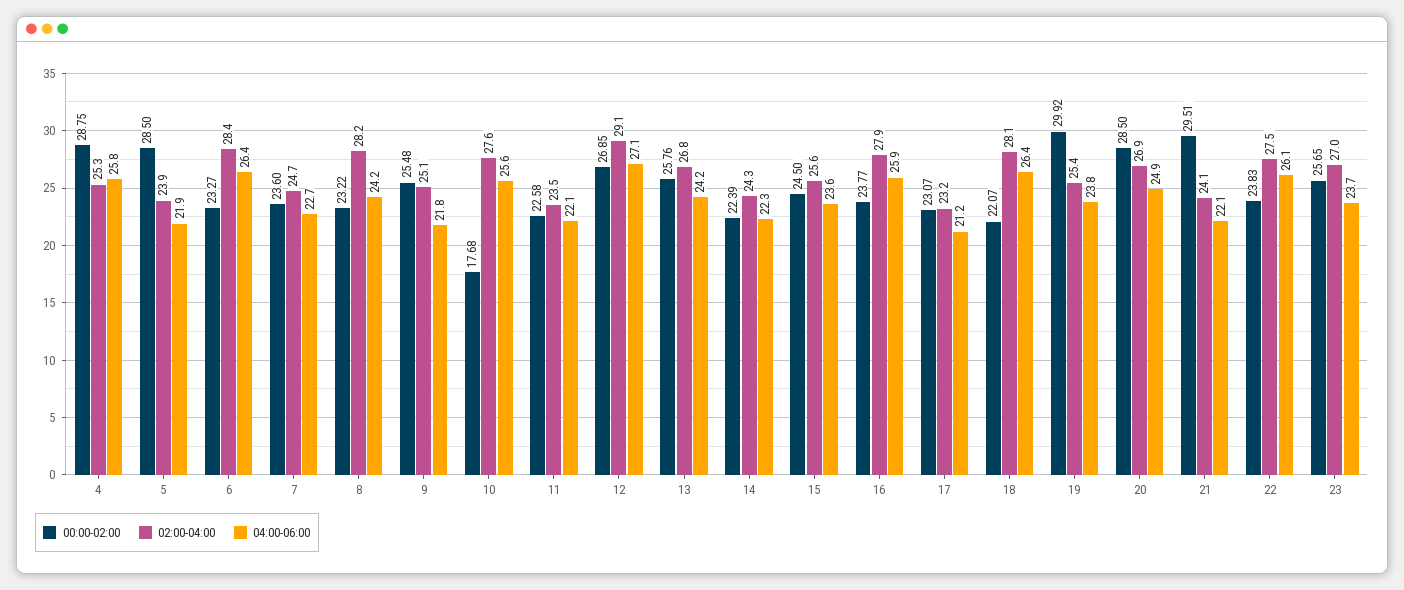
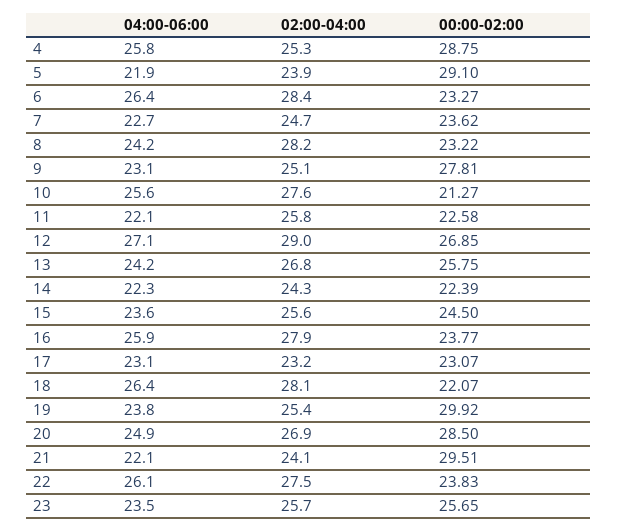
00:00-02:00, 5: 28.5 -> 29.1
00:00-02:00, 7: 23.6 -> 23.62
00:00-02:00, 9: 25.48 -> 27.81
04:00-06:00, 9: 21.8 -> 23.1
00:00-02:00, 10: 17.68 -> 21.27
02:00-04:00, 11: 23.5 -> 25.8
02:00-04:00, 12: 29.1 -> 29
00:00-02:00, 13: 25.76 -> 25.75
04:00-06:00, 17: 21.2 -> 23.1
02:00-04:00, 23: 27 -> 25.7
04:00-06:00, 23: 23.7 -> 23.5

